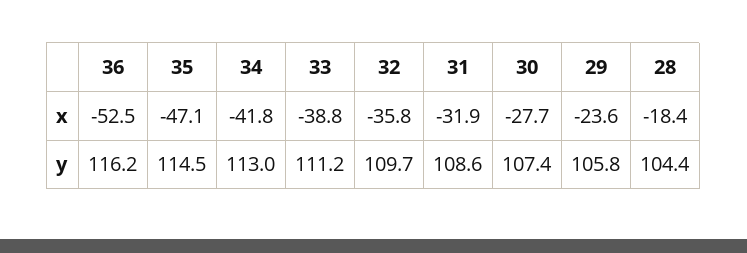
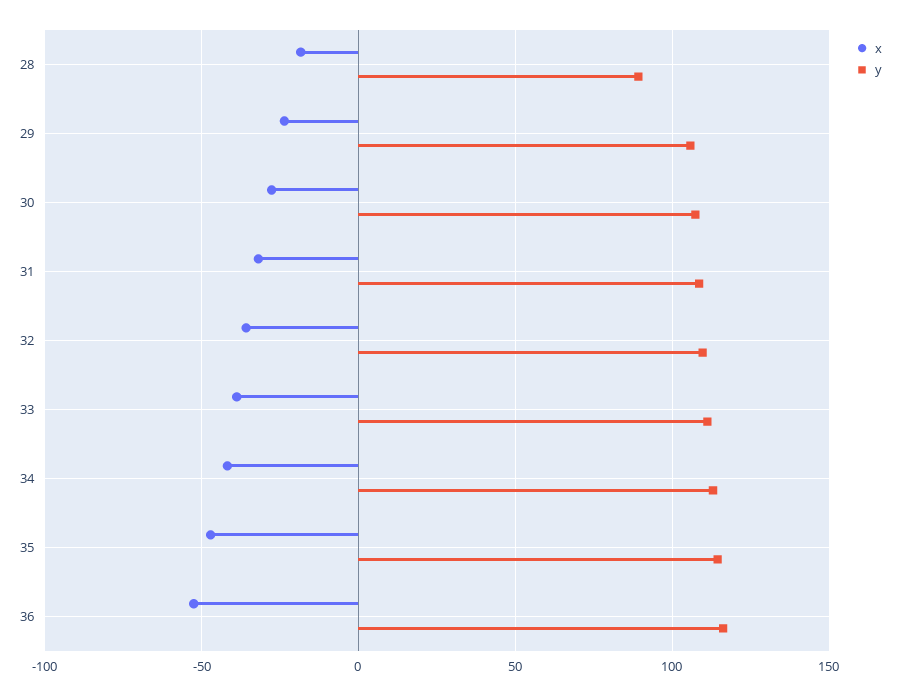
y, 28: 104.4 -> 90

